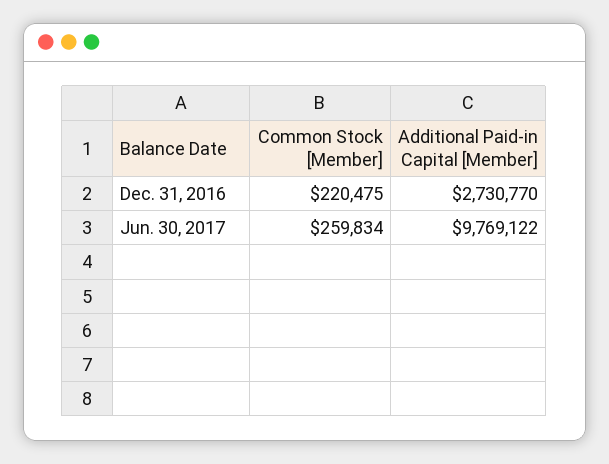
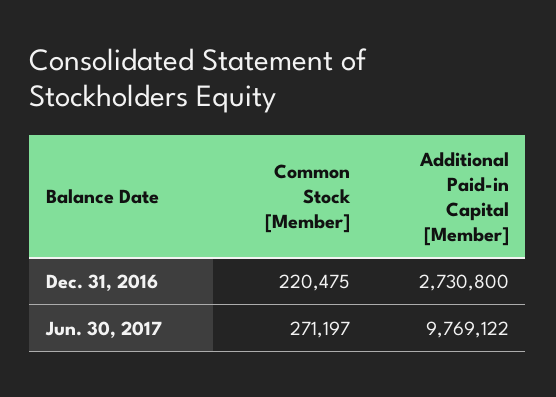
Additional Paid-in Capital [Member], Dec. 31, 2016: 2730770 -> 2730800
Common Stock [Member], Jun. 30, 2017: 259834 -> 271197

